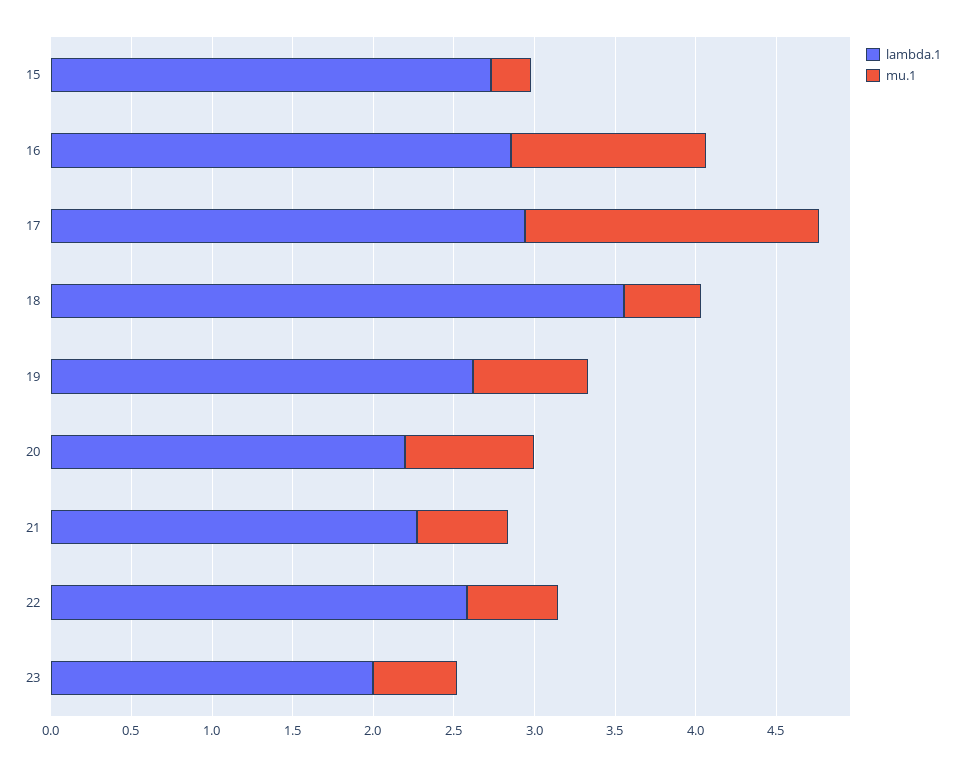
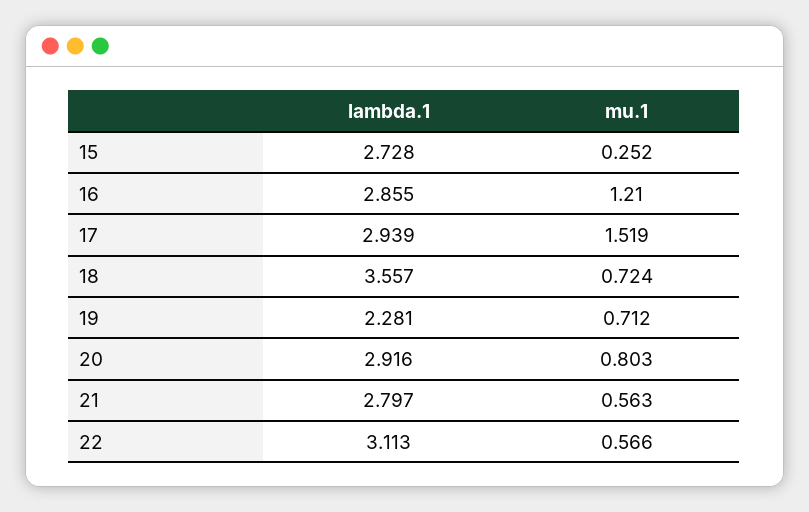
mu.1, 17: 1.8 -> 1.519
mu.1, 18: 0.5 -> 0.724
lambda.1, 19: 2.6 -> 2.281
lambda.1, 20: 2.2 -> 2.916
lambda.1, 21: 2.3 -> 2.797
lambda.1, 22: 2.6 -> 3.113
lambda.1, 23: 2 -> none
mu.1, 23: 0.5 -> none

